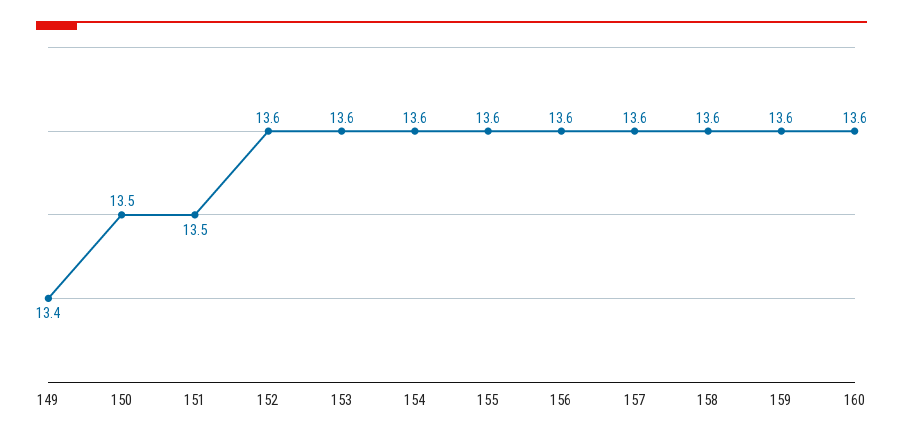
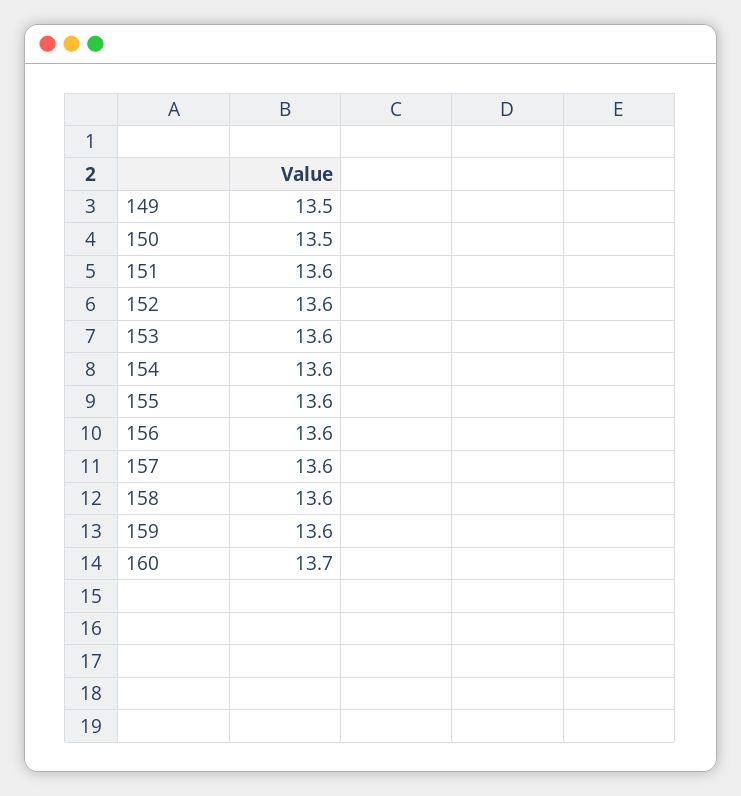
149: 13.4 -> 13.5
151: 13.5 -> 13.6
160: 13.6 -> 13.7

